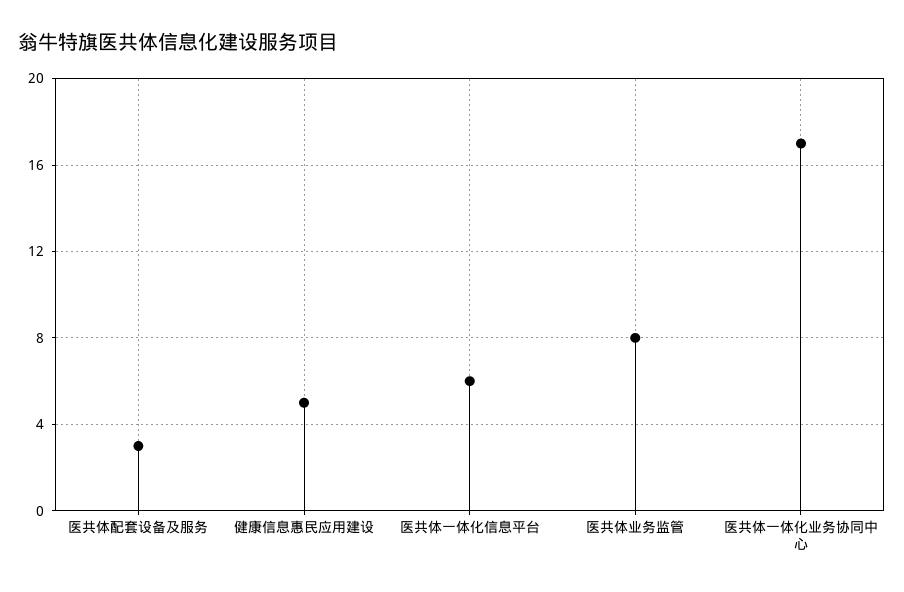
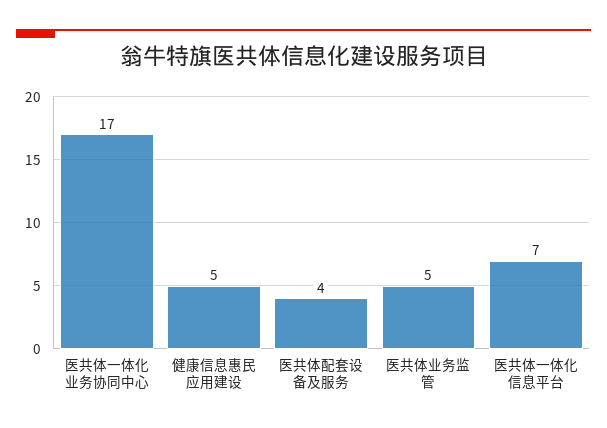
医共体配套设备及服务: 3 -> 4
医共体一体化信息平台: 6 -> 7
医共体业务监管: 8 -> 5

